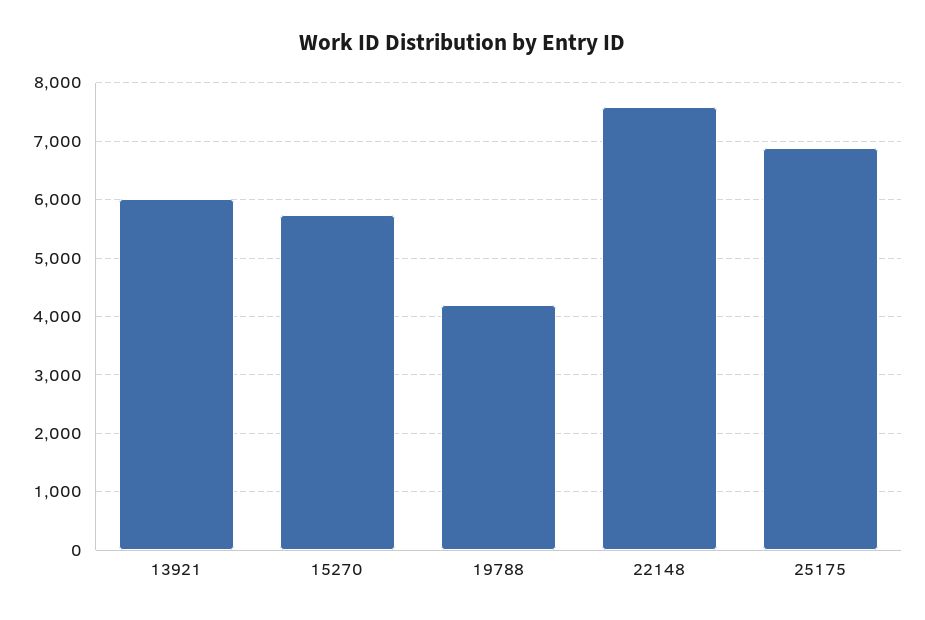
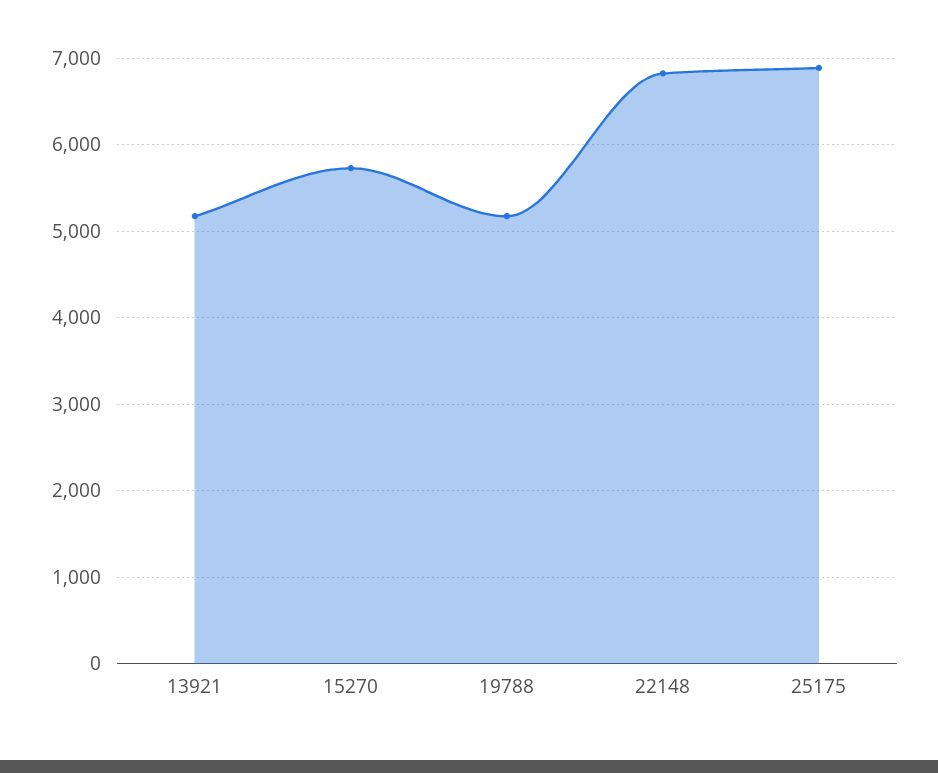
13921: 6000 -> 5200
19788: 4200 -> 5200
22148: 7600 -> 6800

